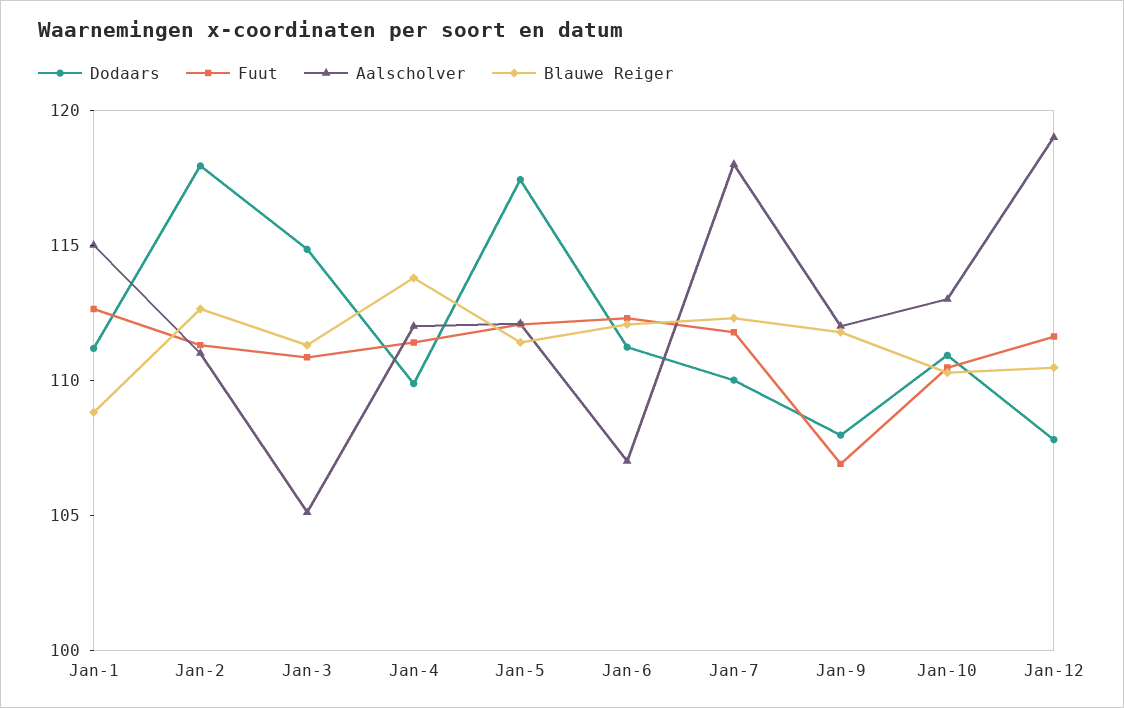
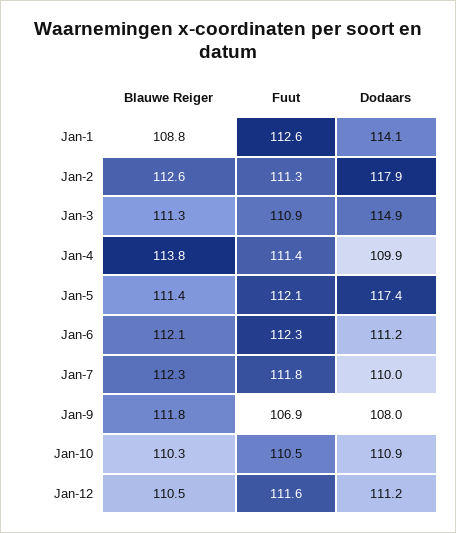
Dodaars, Jan-1: 111 -> 114.1
Aalscholver, Jan-1: 115 -> none
Aalscholver, Jan-2: 111 -> none
Aalscholver, Jan-3: 105 -> none
Aalscholver, Jan-4: 112 -> none
Aalscholver, Jan-5: 112 -> none
Aalscholver, Jan-6: 107 -> none
Aalscholver, Jan-7: 118 -> none
Aalscholver, Jan-9: 112 -> none
Aalscholver, Jan-10: 113 -> none
Dodaars, Jan-12: 108 -> 111.2
Aalscholver, Jan-12: 119 -> none

